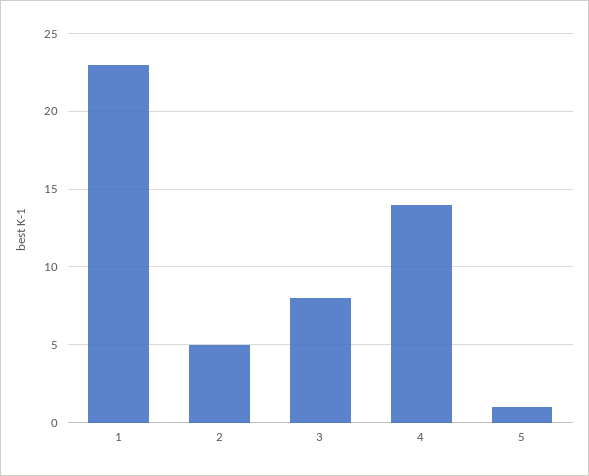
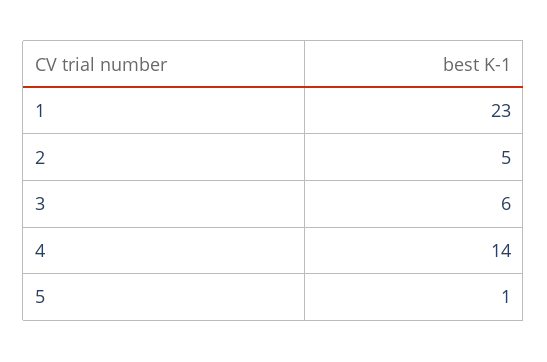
3: 8 -> 6

